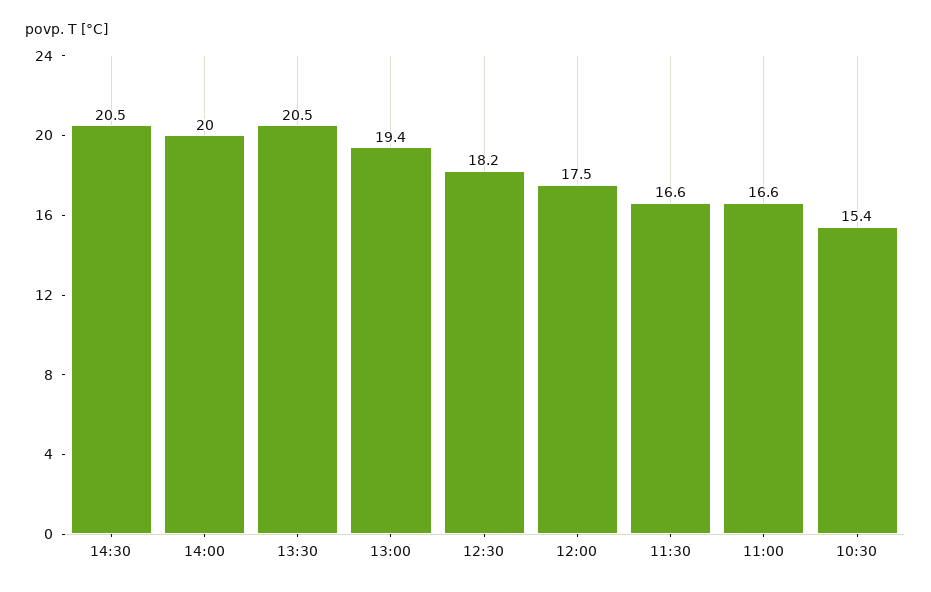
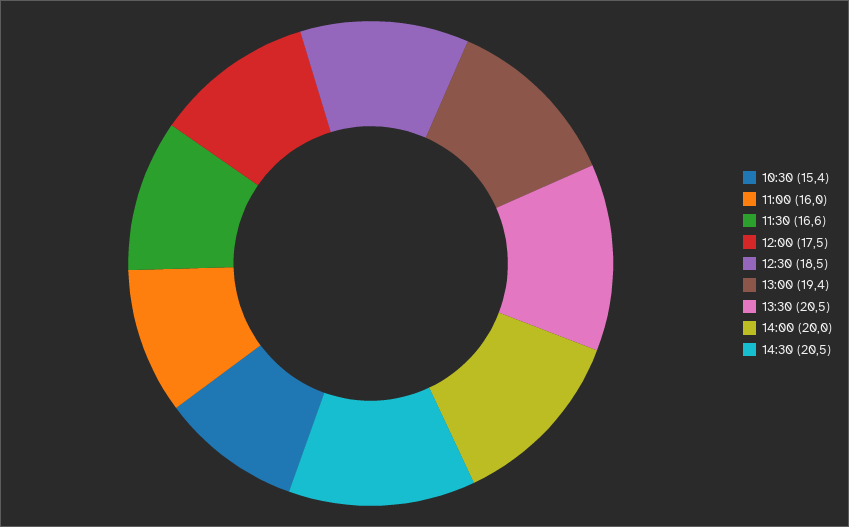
12:30: 18.2 -> 18.5
11:00: 16.6 -> 16

